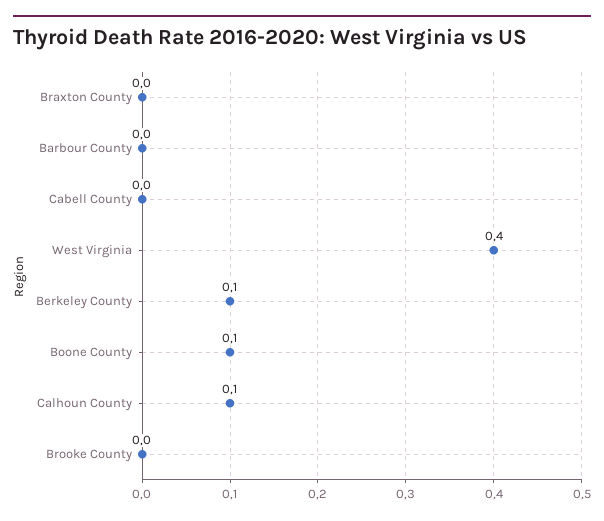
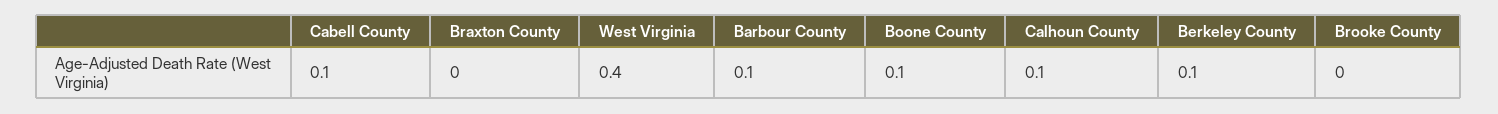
Barbour County: 0 -> 0.1
Cabell County: 0 -> 0.1

